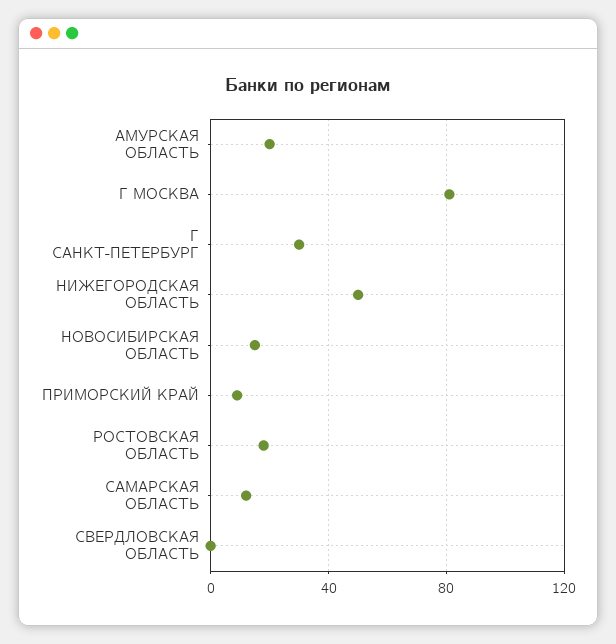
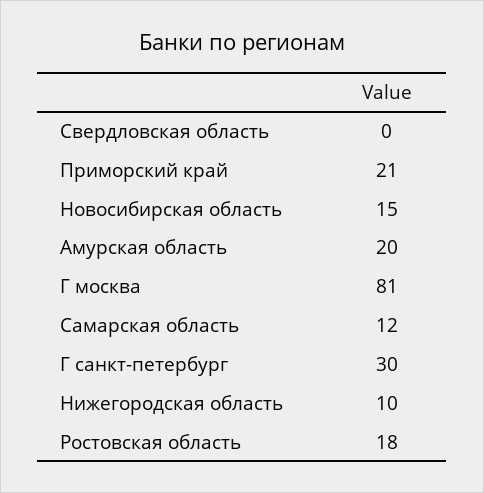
НИЖЕГОРОДСКАЯ ОБЛАСТЬ: 50 -> 10
ПРИМОРСКИЙ КРАЙ: 10 -> 21

